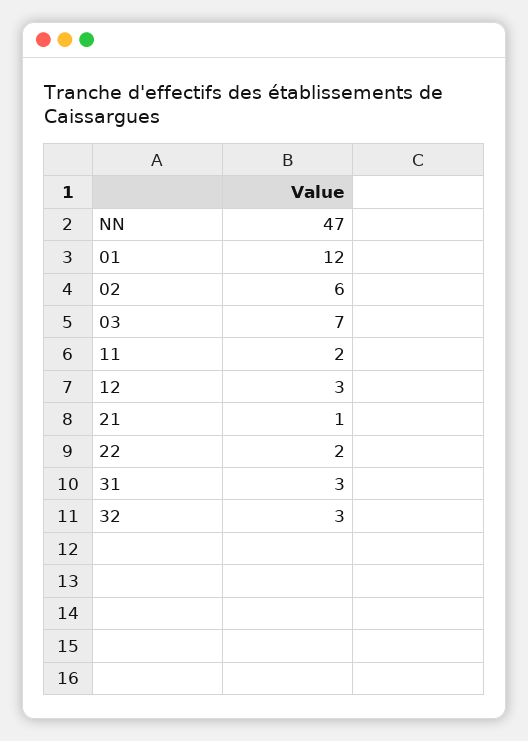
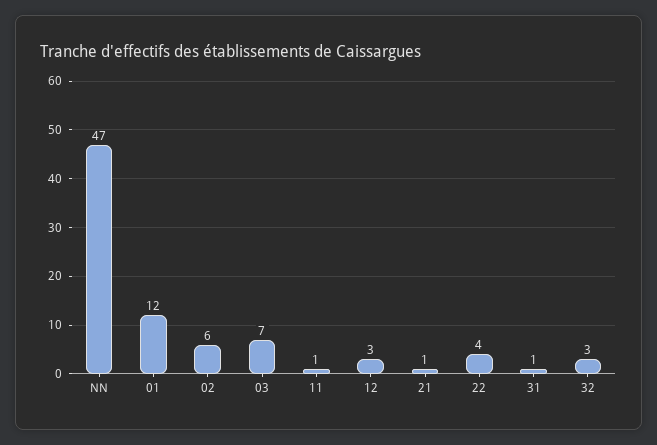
11: 2 -> 1
22: 2 -> 4
31: 3 -> 1

